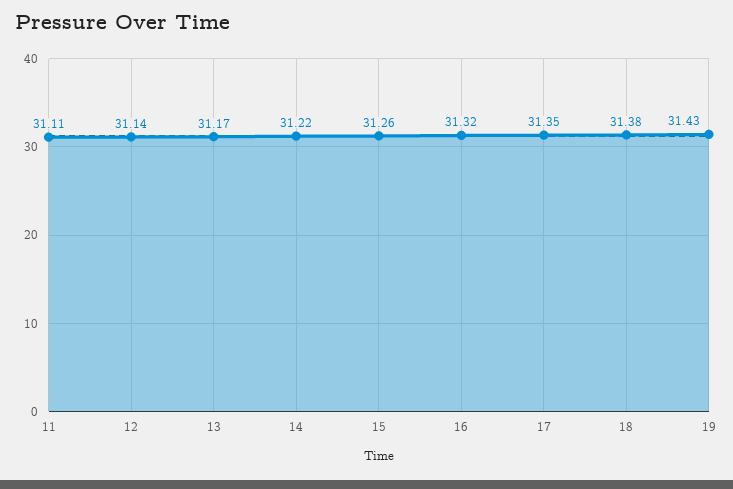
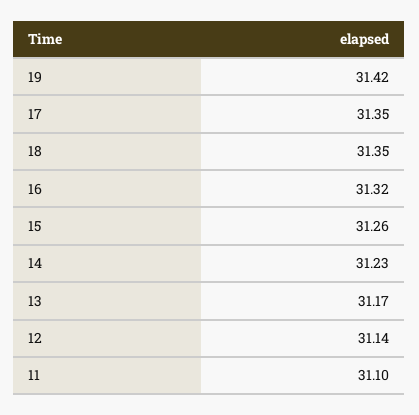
11: 31.11 -> 31.1
14: 31.22 -> 31.23
18: 31.38 -> 31.35
19: 31.43 -> 31.42

